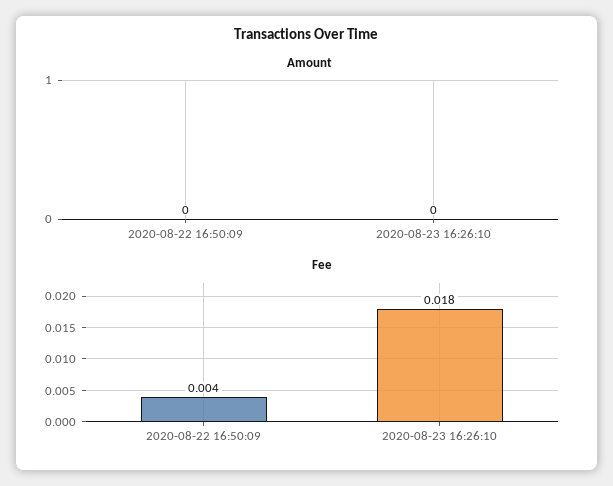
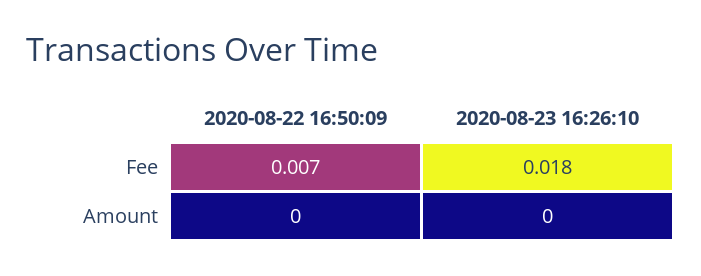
Fee, 2020-08-22 16:50:09: 0.004 -> 0.007

